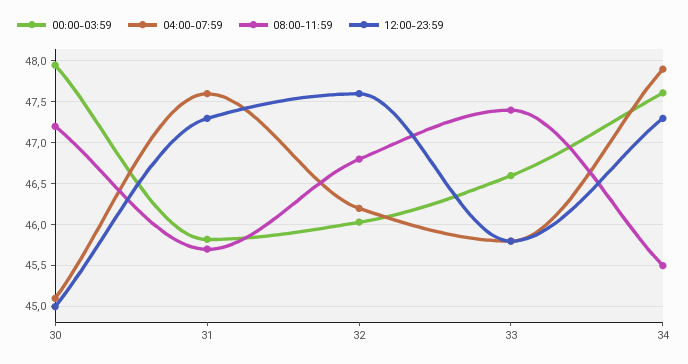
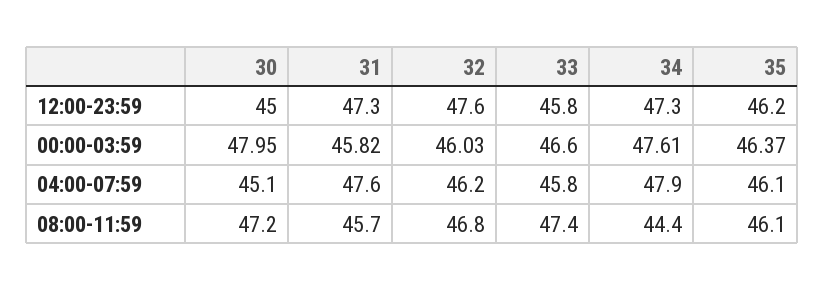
08:00-11:59, 34: 45.5 -> 44.4
12:00-23:59, 35: none -> 46.2
00:00-03:59, 35: none -> 46.37
04:00-07:59, 35: none -> 46.1
08:00-11:59, 35: none -> 46.1

